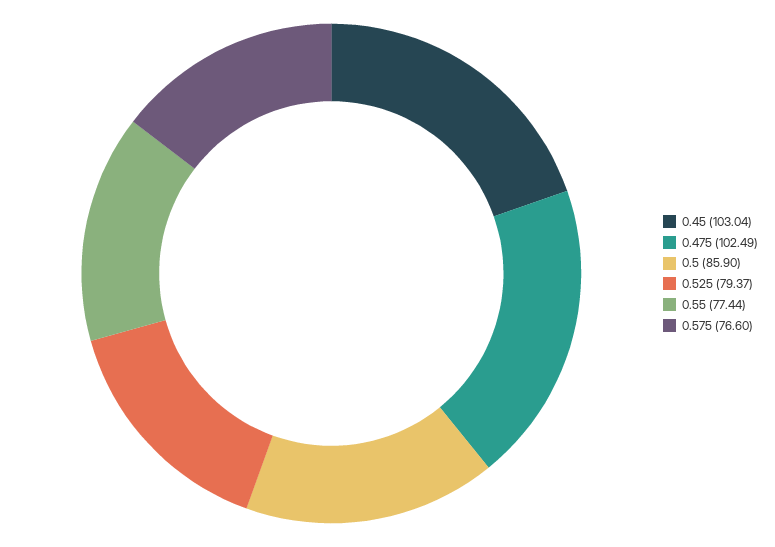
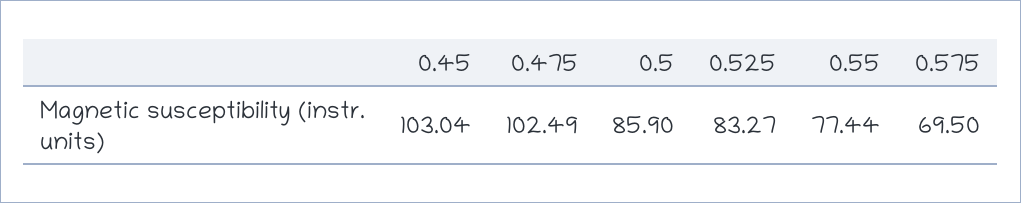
0.525: 79.37 -> 83.27
0.575: 76.6 -> 69.5

